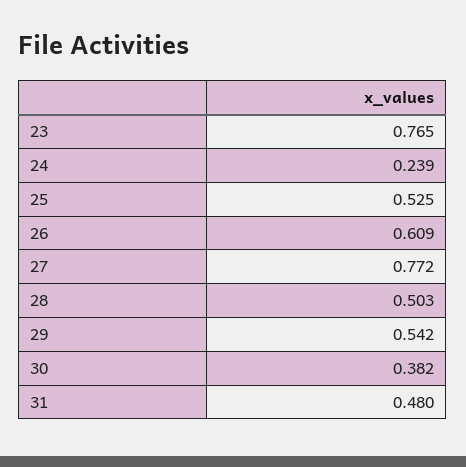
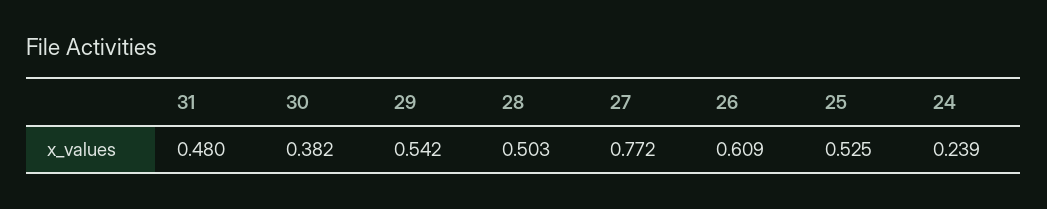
23: 0.765 -> none

